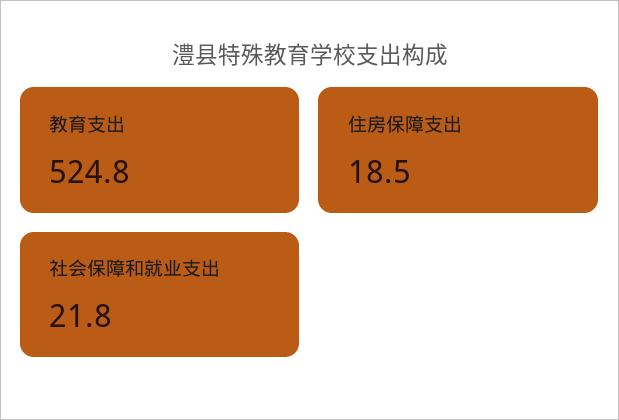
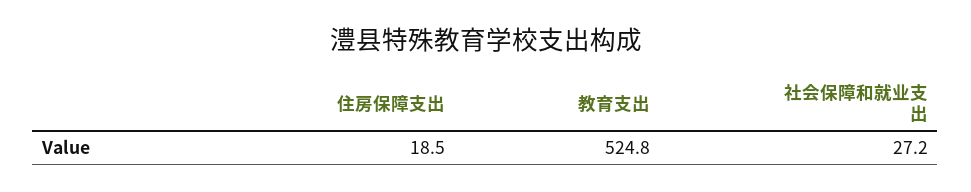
社会保障和就业支出: 21.8 -> 27.2

